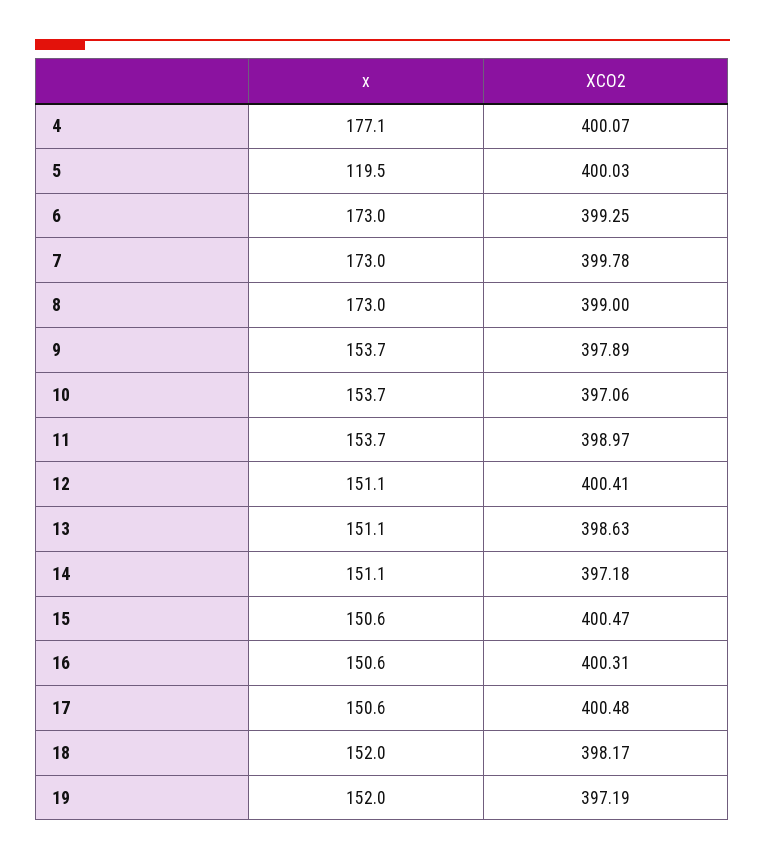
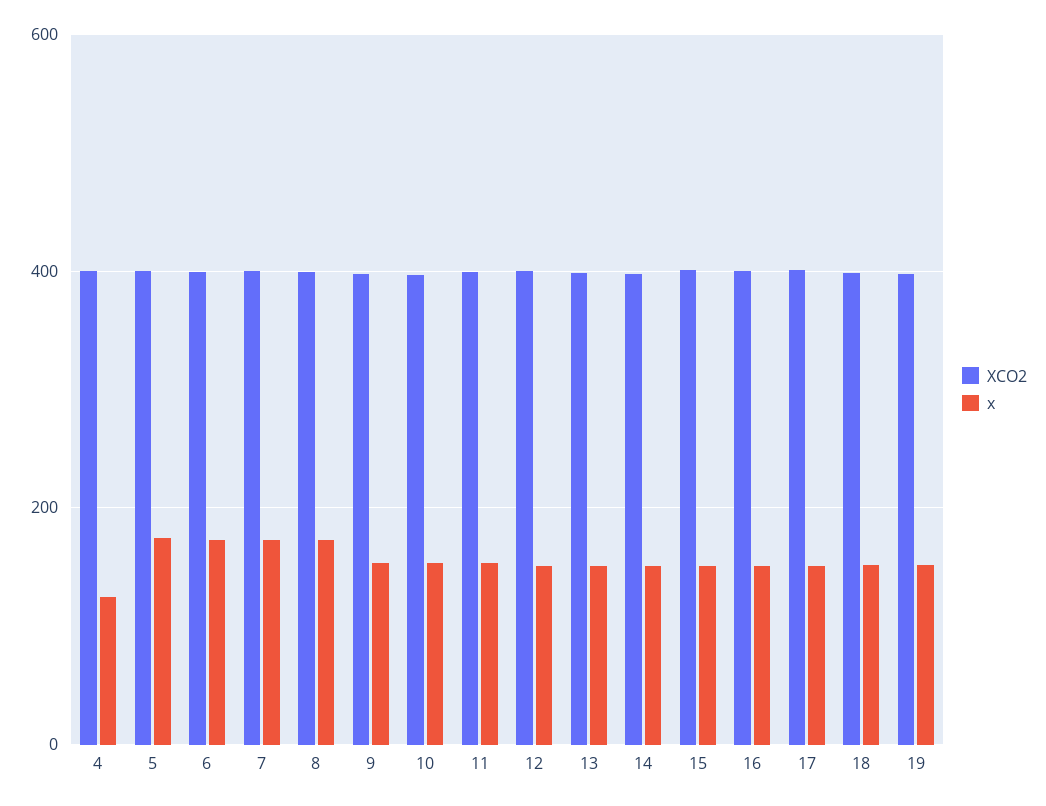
x, 4: 177.1 -> 120
x, 5: 119.5 -> 180

